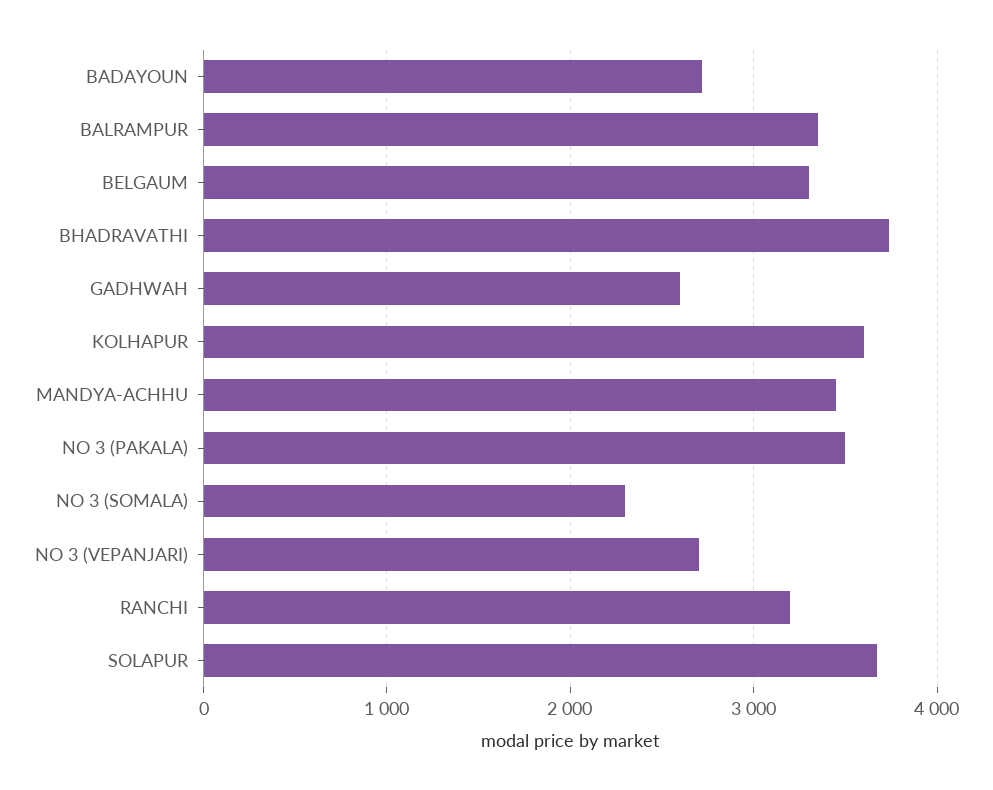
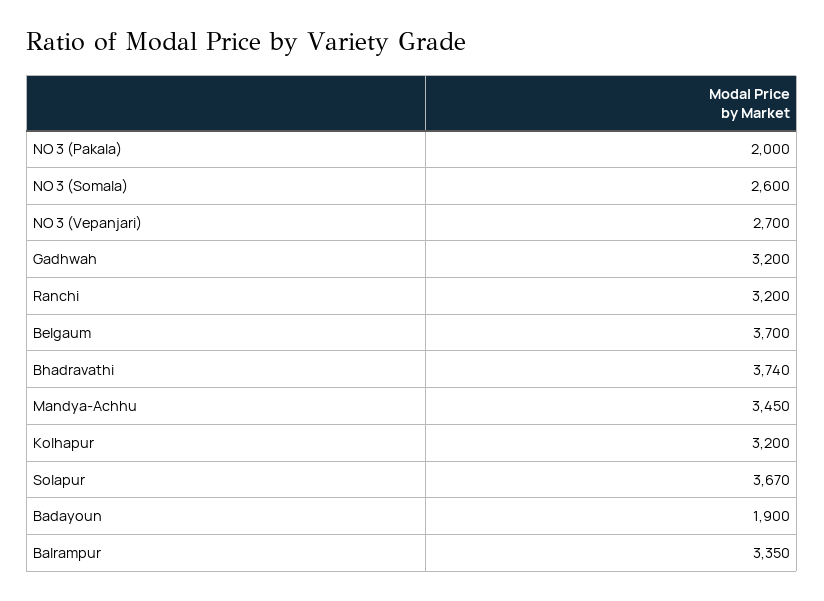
BADAYOUN: 2700 -> 1900
BELGAUM: 3300 -> 3700
GADHWAH: 2600 -> 3200
KOLHAPUR: 3600 -> 3200
NO 3 (PAKALA): 3500 -> 2000
NO 3 (SOMALA): 2300 -> 2600

